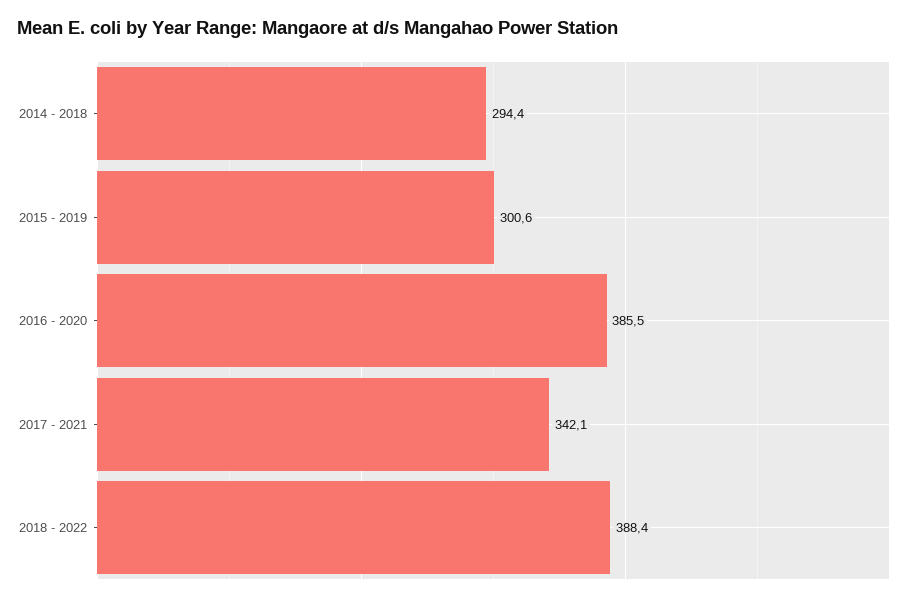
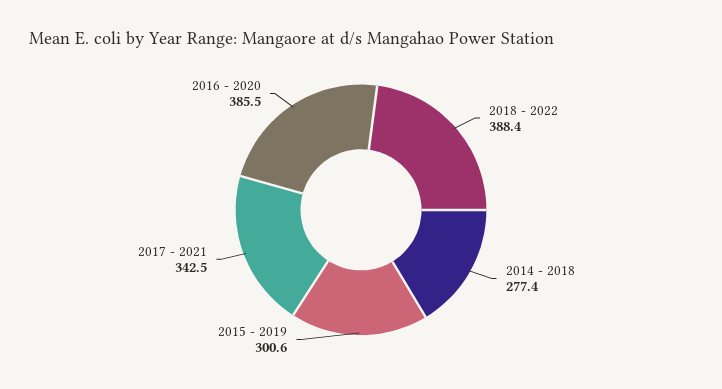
2014 - 2018: 294.4 -> 277.4
2017 - 2021: 342.1 -> 342.5

